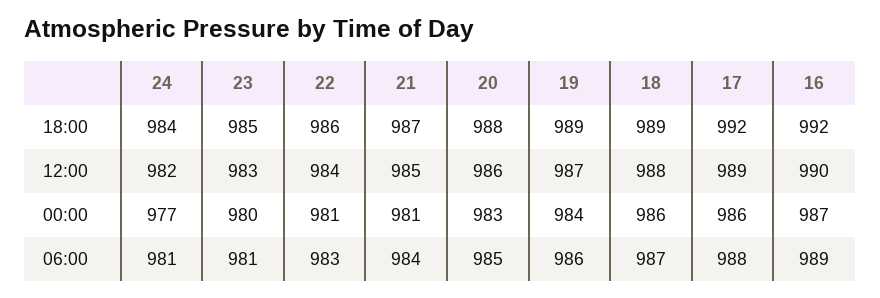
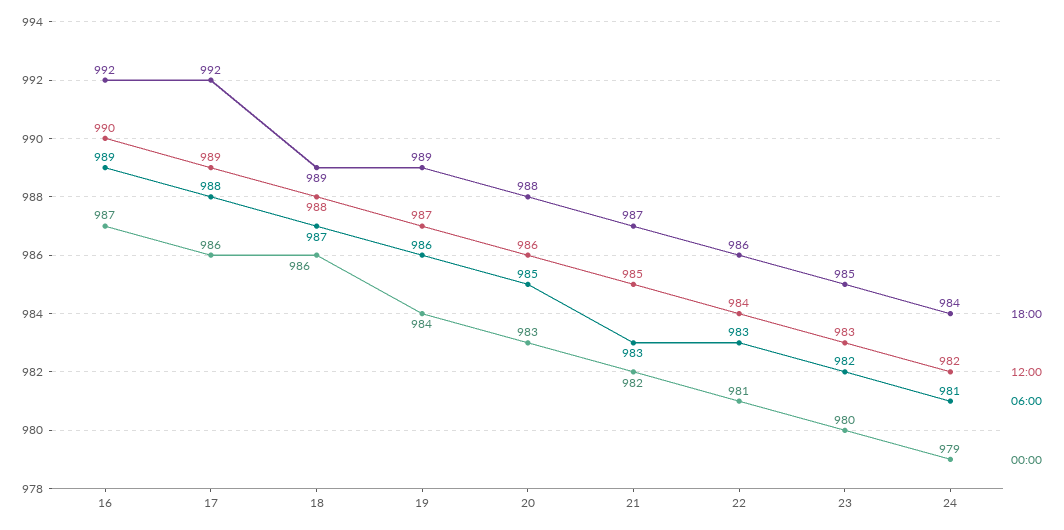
00:00, 24: 977 -> 979
00:00, 21: 981 -> 982
06:00, 23: 981 -> 982
06:00, 21: 984 -> 983

